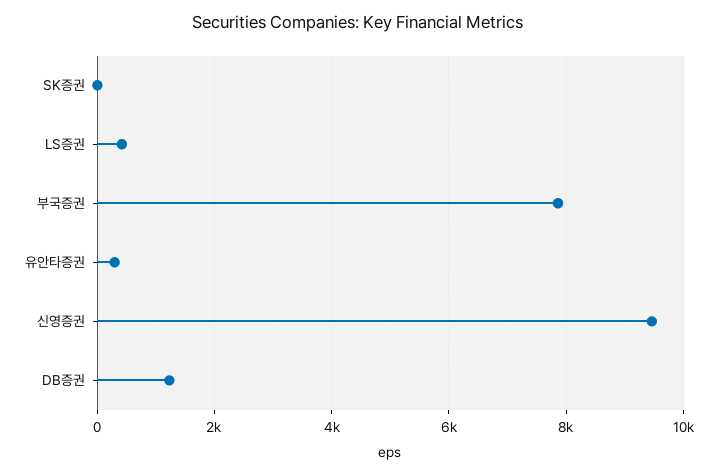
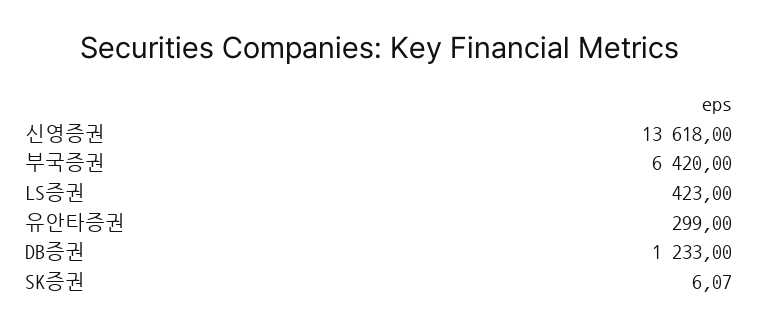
부국증권: 7800 -> 6420
신영증권: 9400 -> 13618

